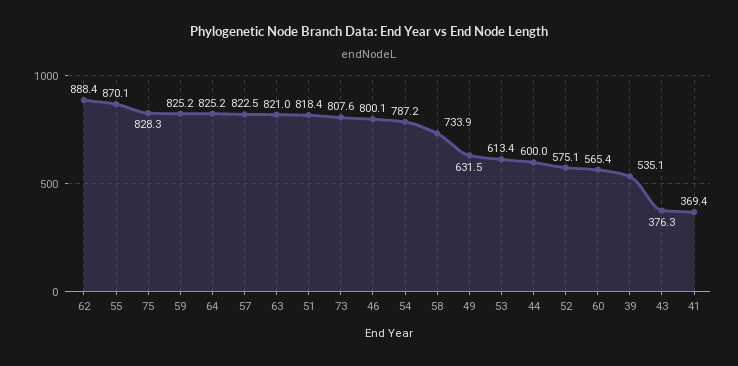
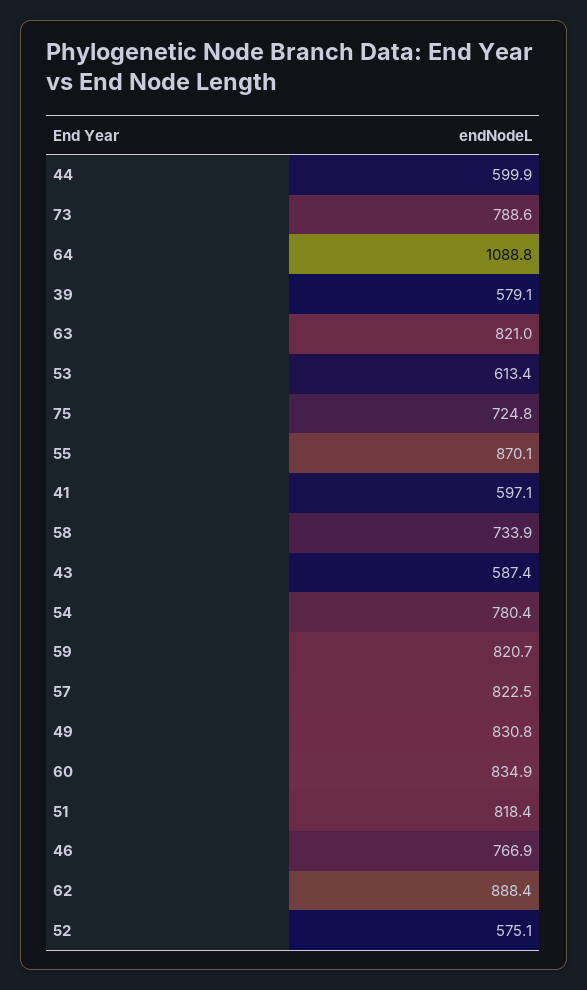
75: 828.3 -> 724.8
59: 825.2 -> 820.7
64: 825.2 -> 1088.8
73: 807.6 -> 788.6
46: 800.1 -> 766.9
54: 787.2 -> 780.4
49: 631.5 -> 830.8
44: 600 -> 599.9
60: 565.4 -> 834.9
39: 535.1 -> 579.1
43: 376.3 -> 587.4
41: 369.4 -> 597.1

